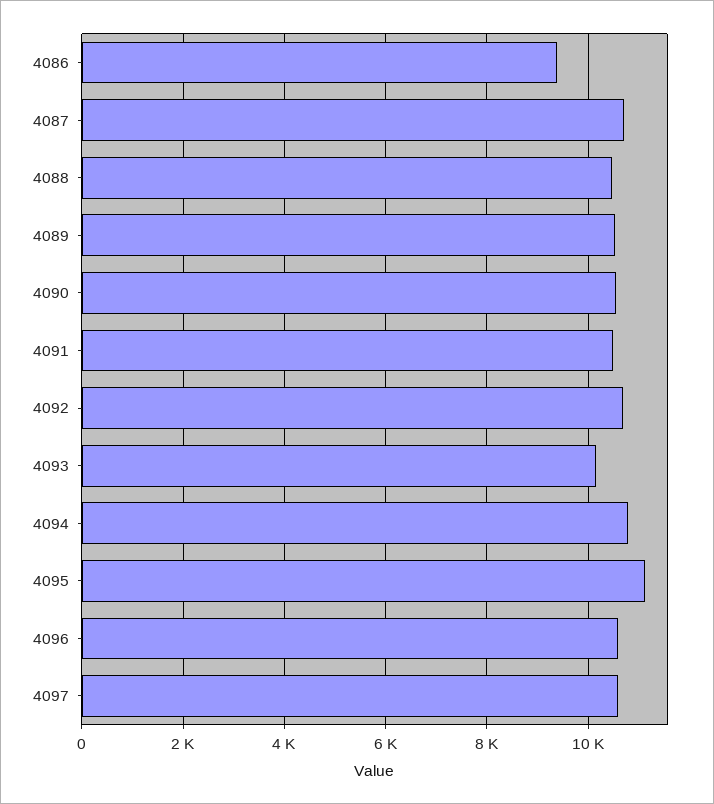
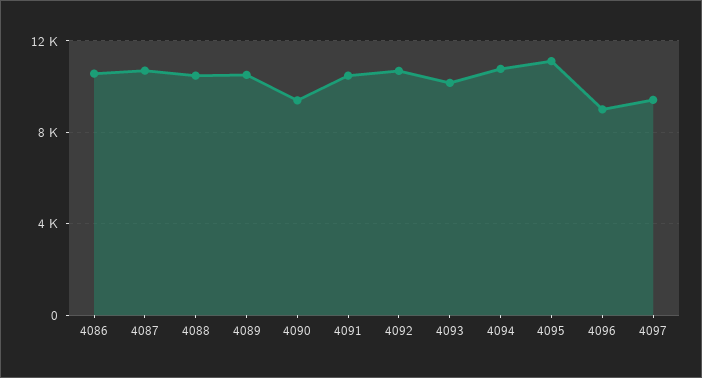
4086: 9400 -> 10500
4090: 10600 -> 9500
4096: 10600 -> 9000
4097: 10600 -> 9500

